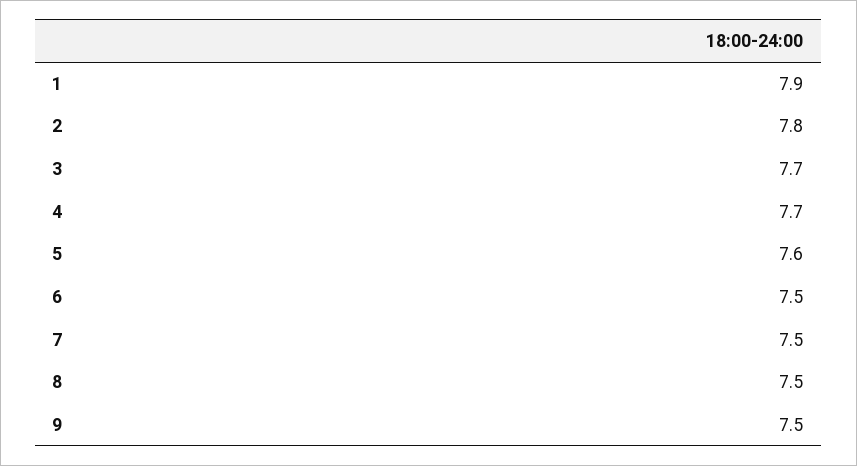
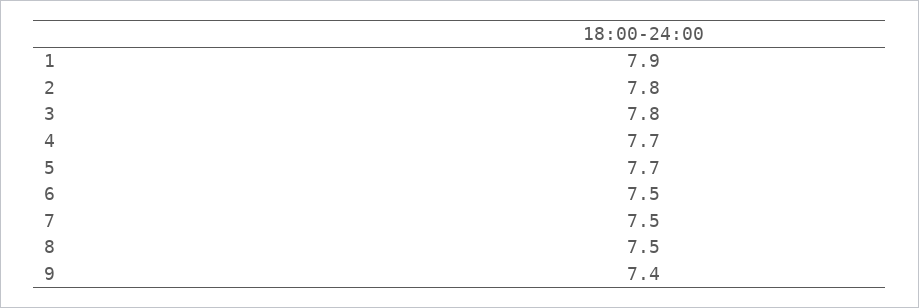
3: 7.7 -> 7.8
5: 7.6 -> 7.7
9: 7.5 -> 7.4

